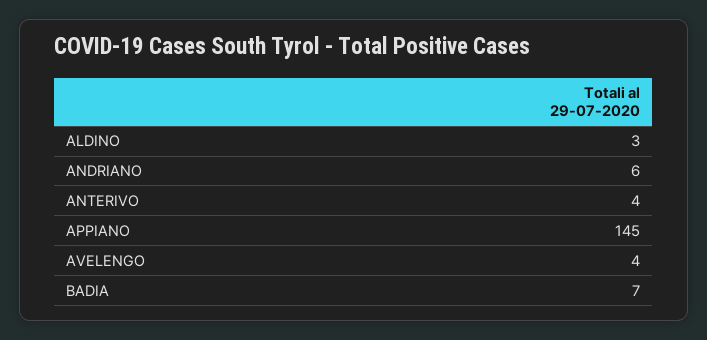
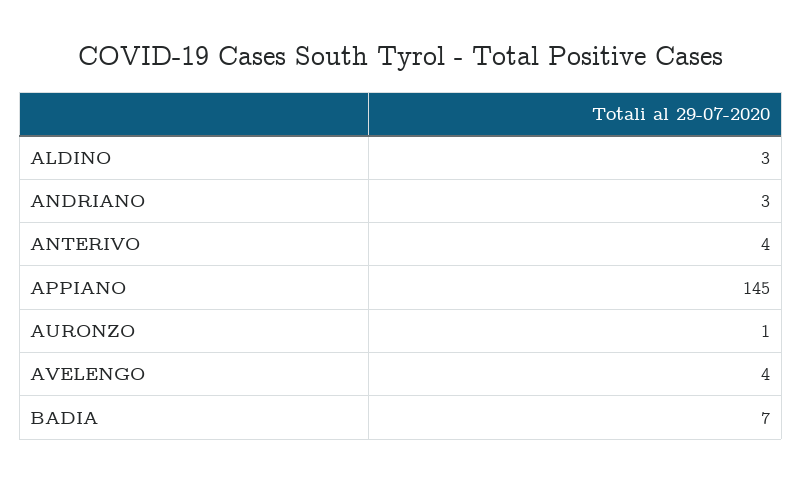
ANDRIANO: 6 -> 3
AURONZO: none -> 1

